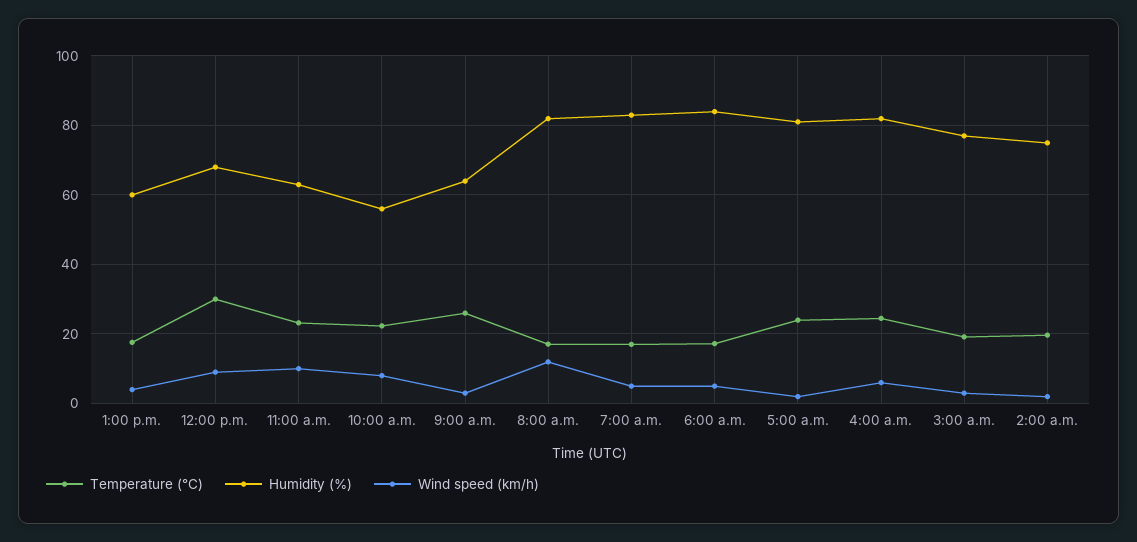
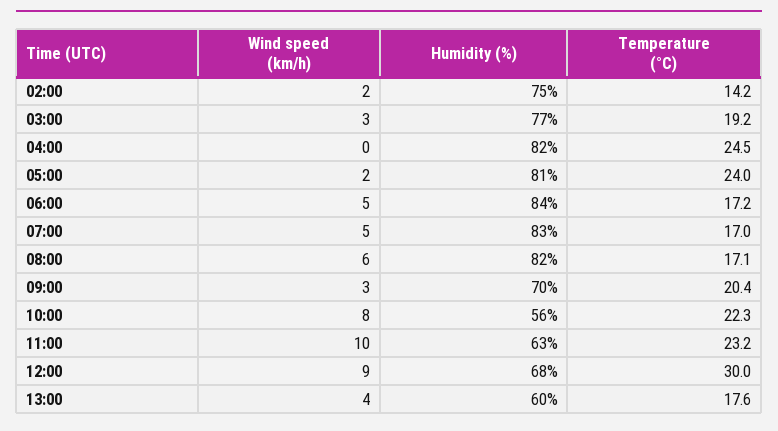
Temperature (°C), 9:00 a.m.: 26 -> 20.4
Humidity (%), 9:00 a.m.: 64 -> 70
Wind speed (km/h), 8:00 a.m.: 12 -> 6
Wind speed (km/h), 4:00 a.m.: 6 -> 0
Temperature (°C), 2:00 a.m.: 20 -> 14.2

